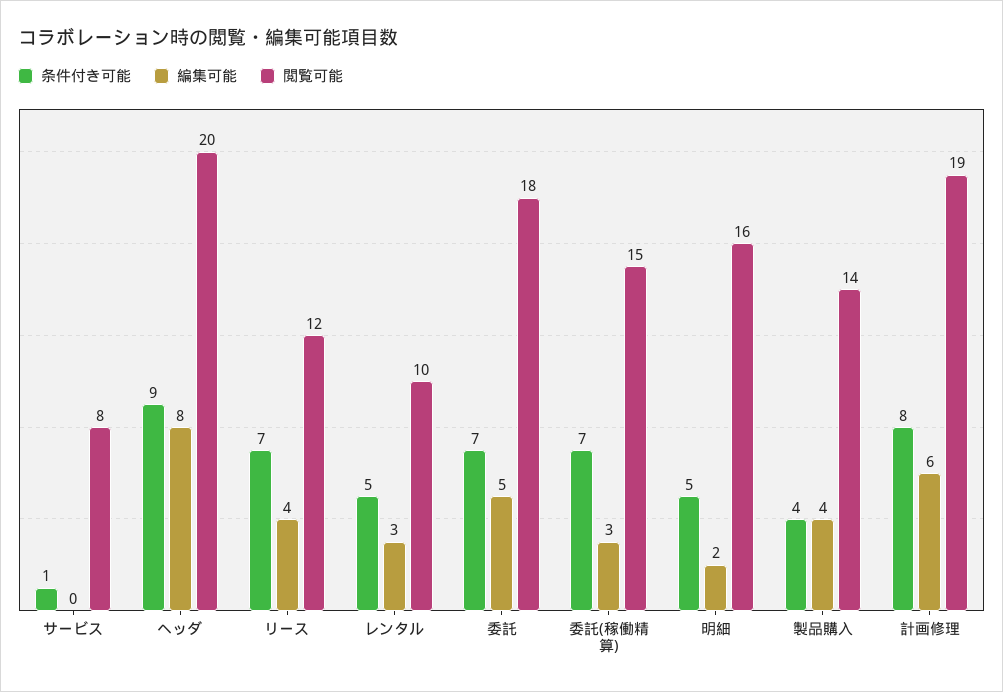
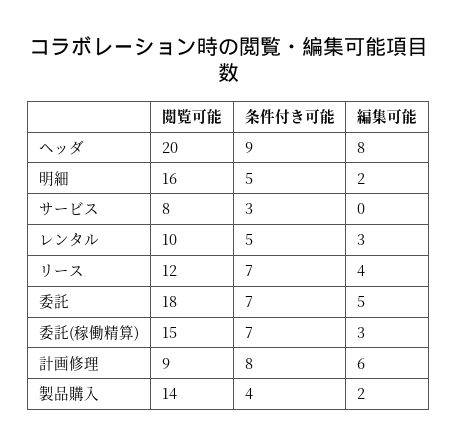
条件付き可能, サービス: 1 -> 3
編集可能, 製品購入: 4 -> 2
閲覧可能, 計画修理: 19 -> 9

